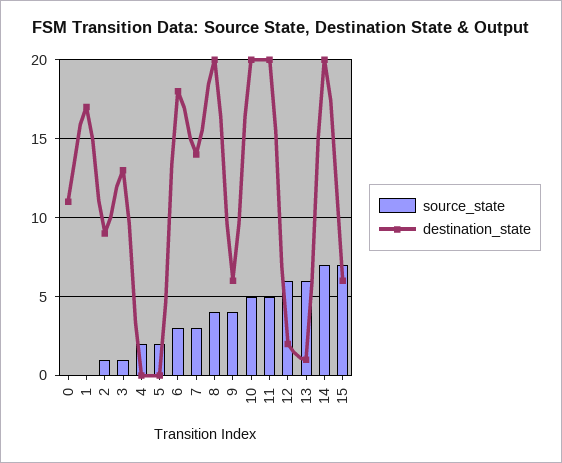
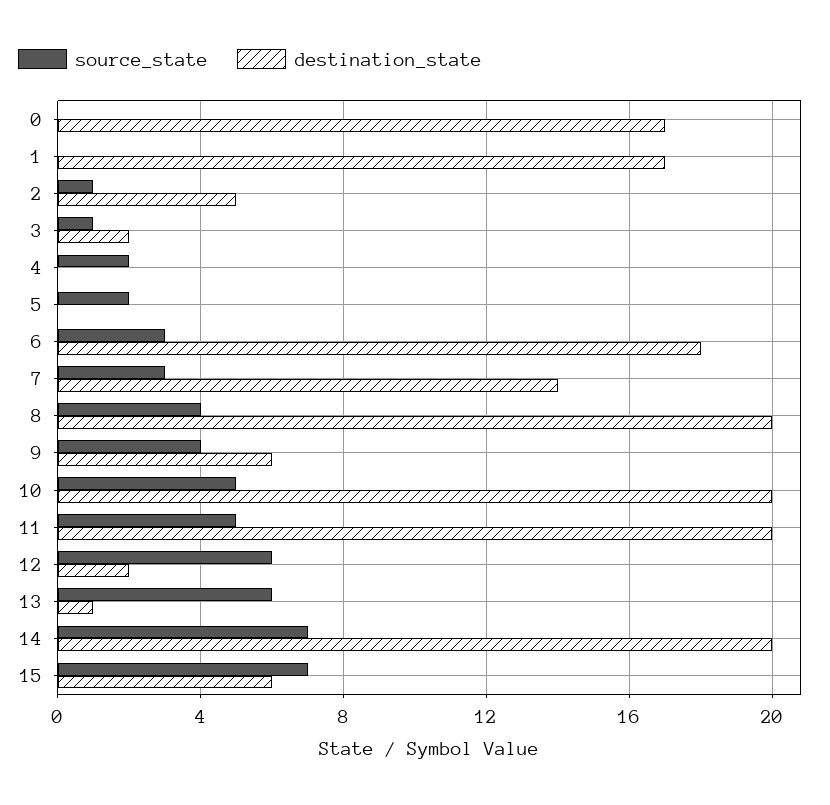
destination_state, 0: 11 -> 17
destination_state, 2: 9 -> 5
destination_state, 3: 13 -> 2

